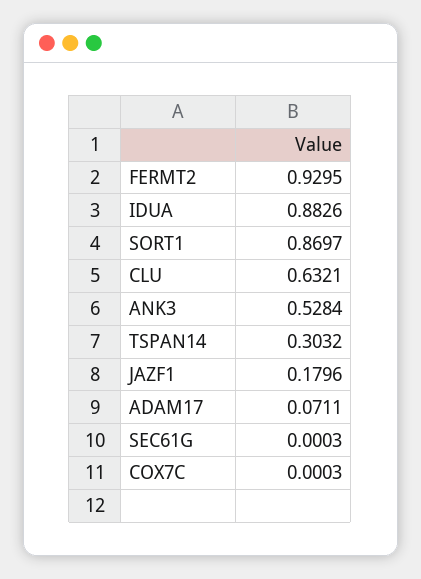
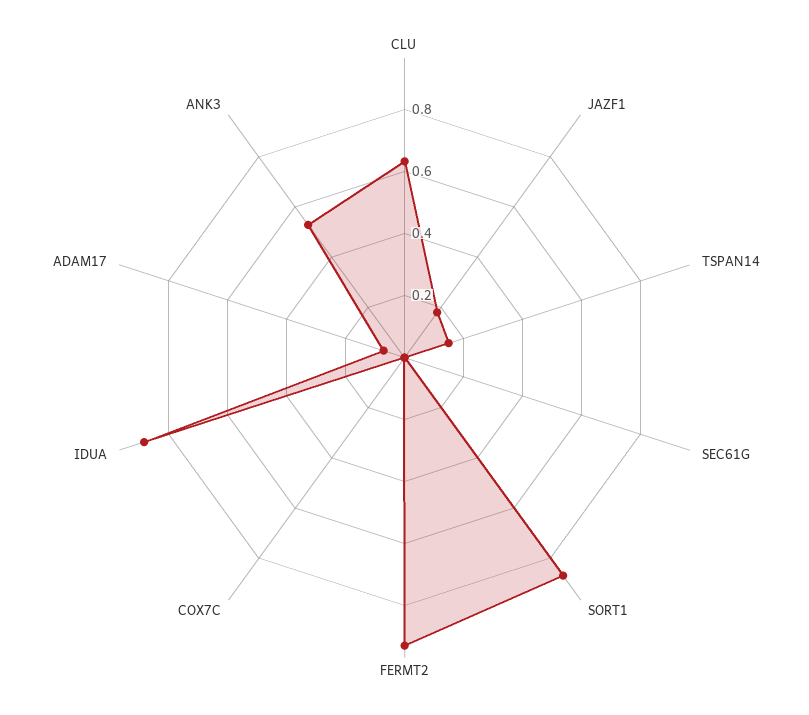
TSPAN14: 0.3032 -> 0.15

